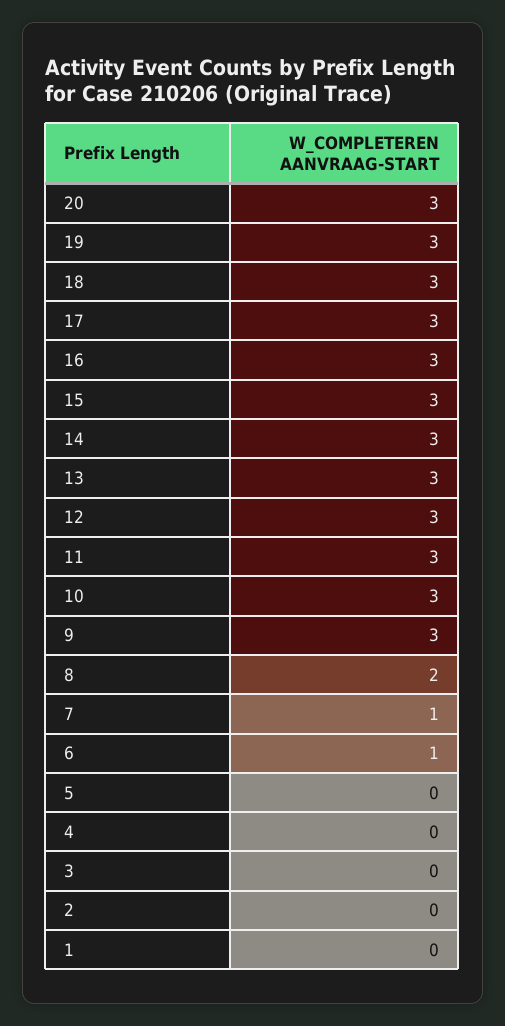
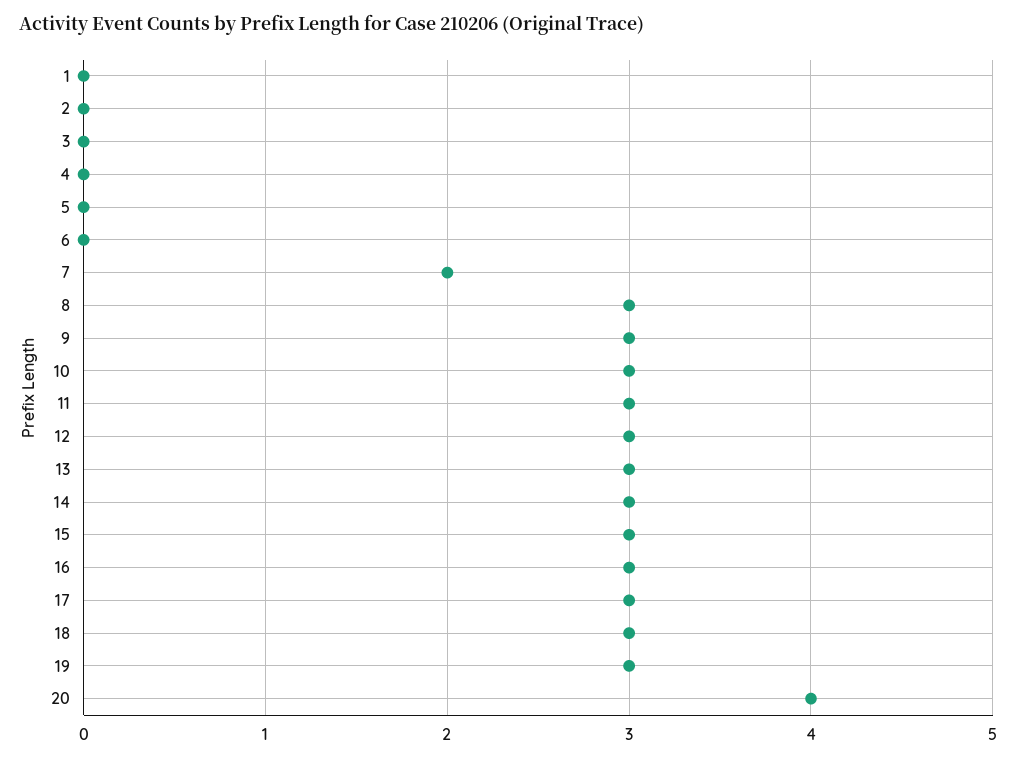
20: 3 -> 4
8: 2 -> 3
7: 1 -> 2
6: 1 -> 0

